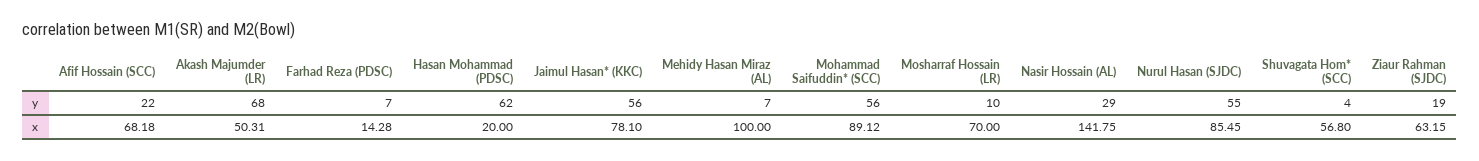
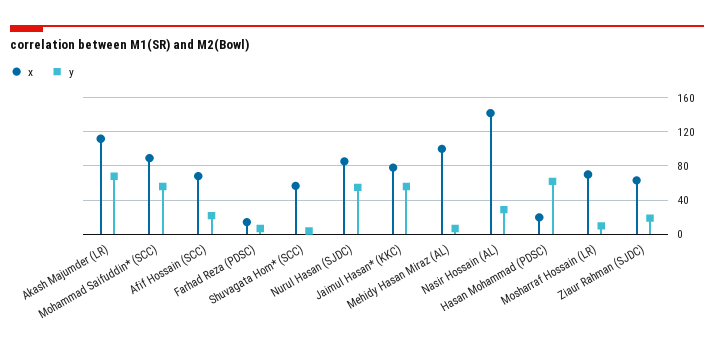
x, Akash Majumder (LR): 50.31 -> 110

